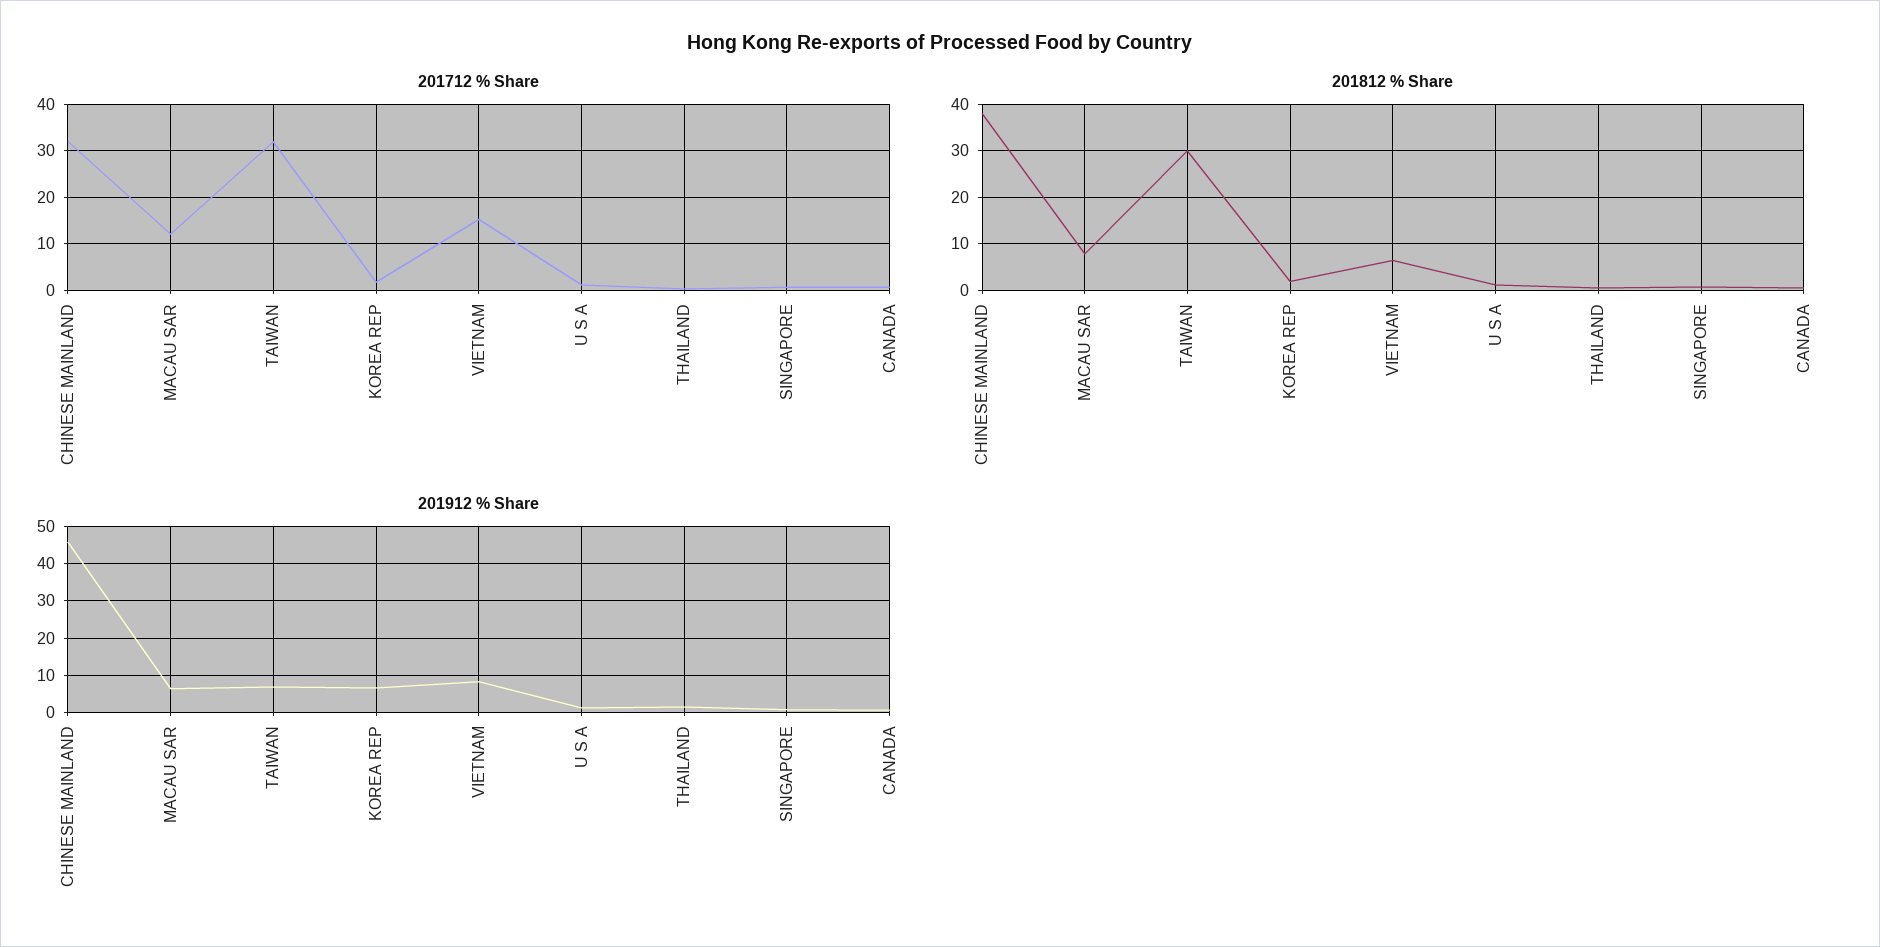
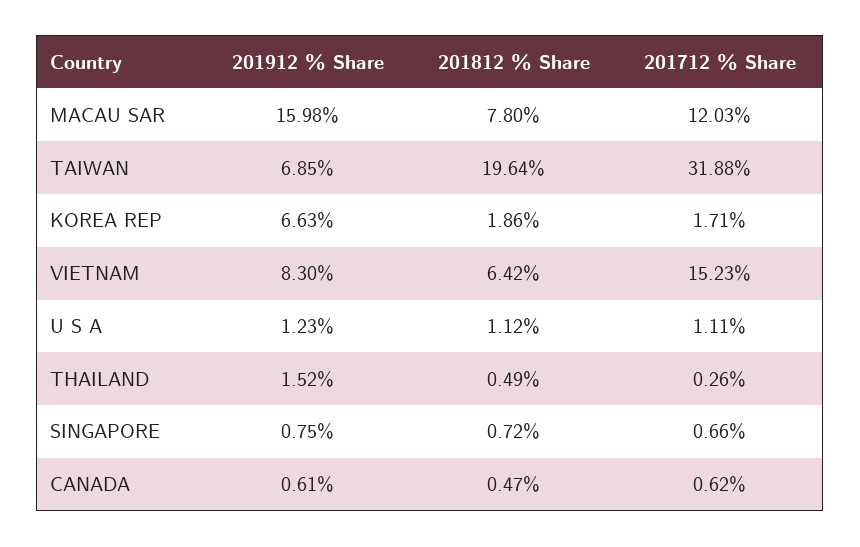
201712 % Share, CHINESE MAINLAND: 32 -> none
201812 % Share, CHINESE MAINLAND: 38 -> none
201812 % Share, TAIWAN: 30 -> 19.64
201912 % Share, CHINESE MAINLAND: 46 -> none
201912 % Share, MACAU SAR: 6 -> 15.98

